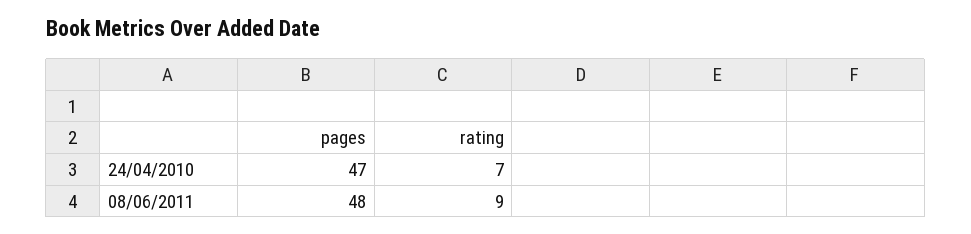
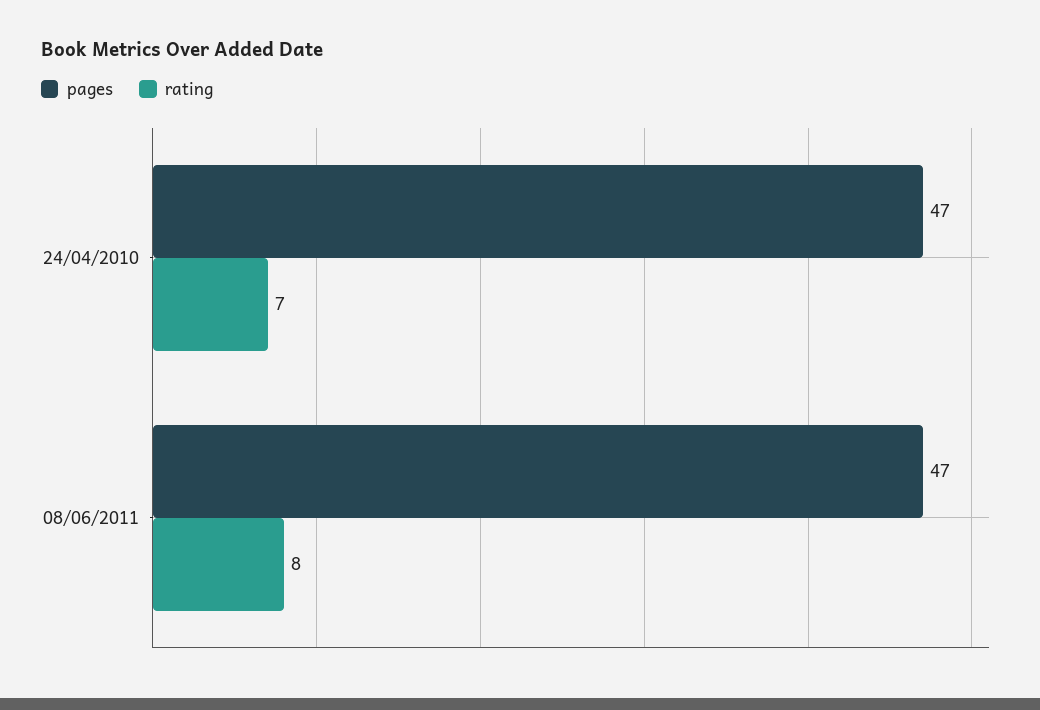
pages, 08/06/2011: 48 -> 47
rating, 08/06/2011: 9 -> 8

